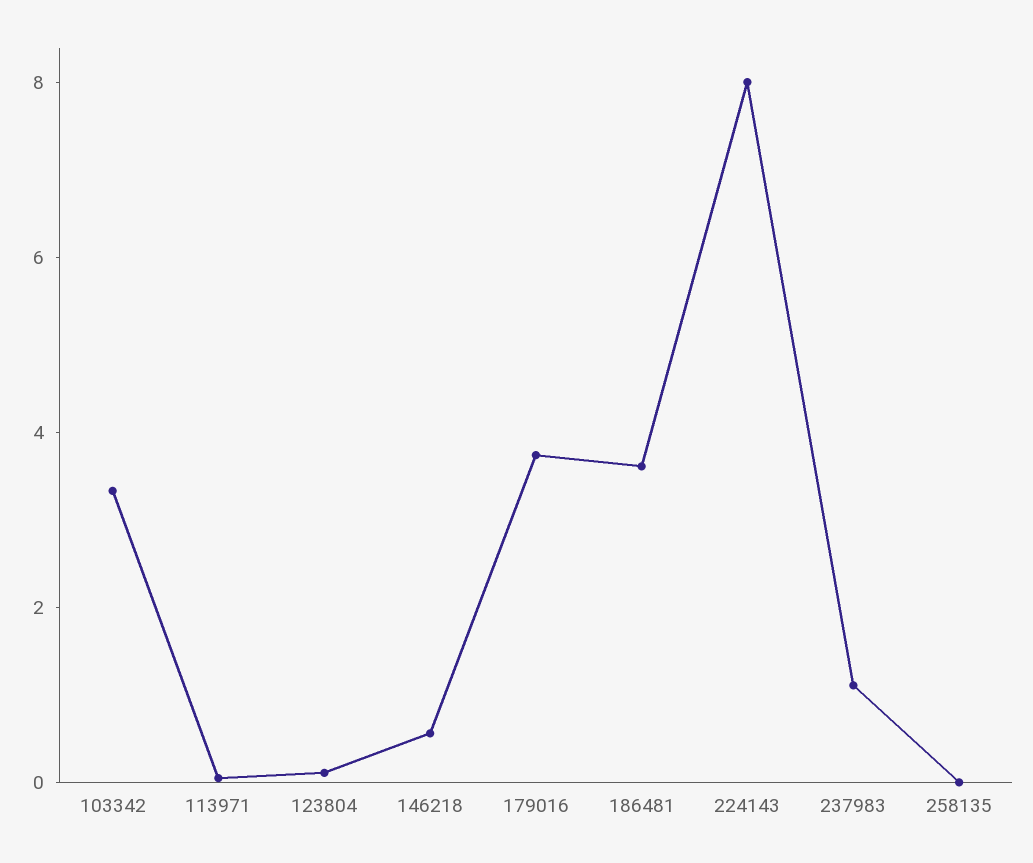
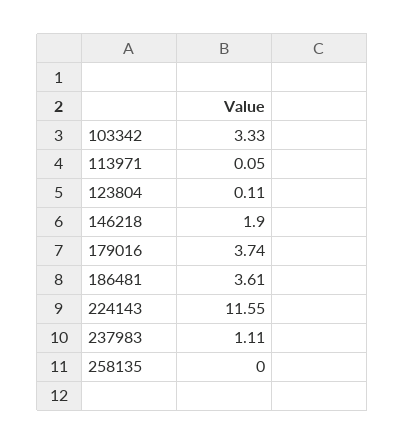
146218: 0.5 -> 1.9
224143: 8 -> 11.55

